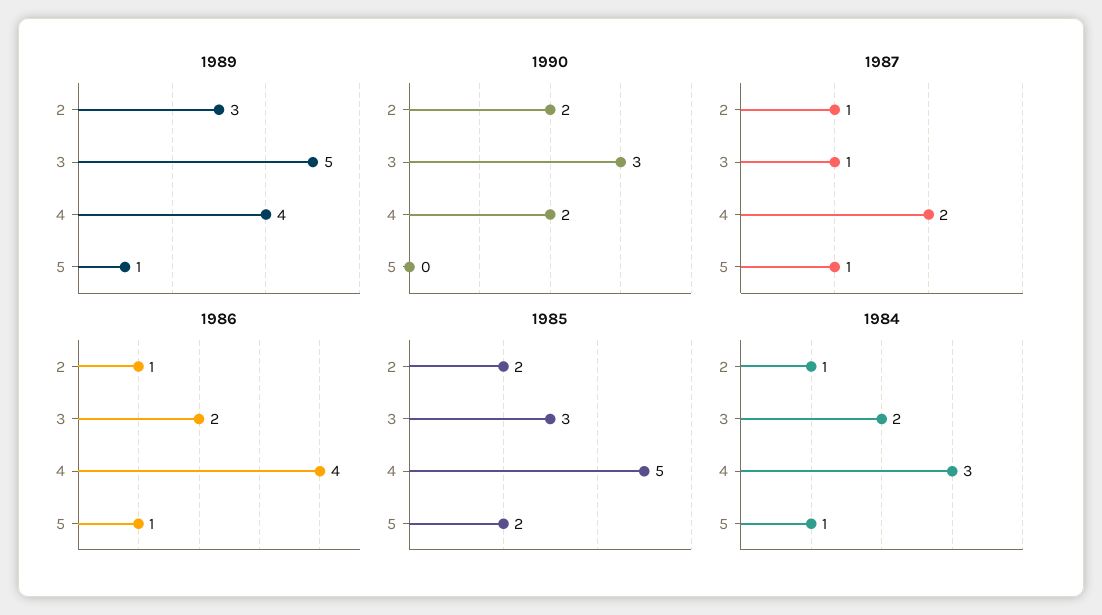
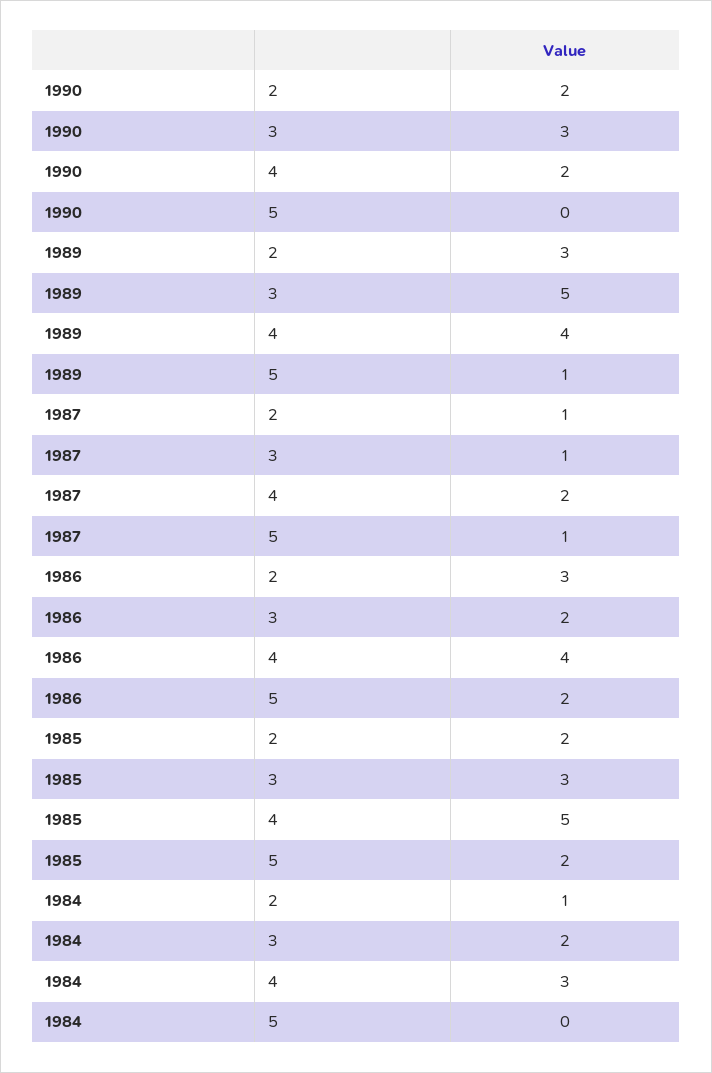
1986, 2: 1 -> 3
1986, 5: 1 -> 2
1984, 5: 1 -> 0

